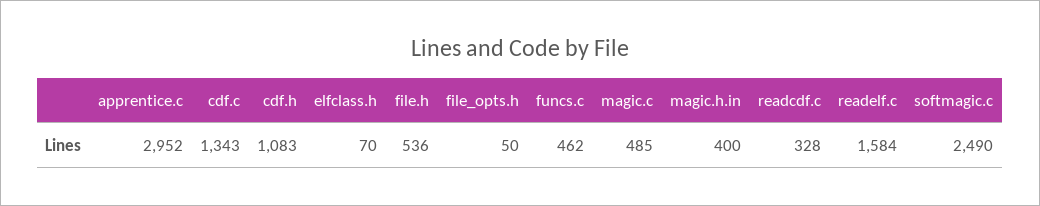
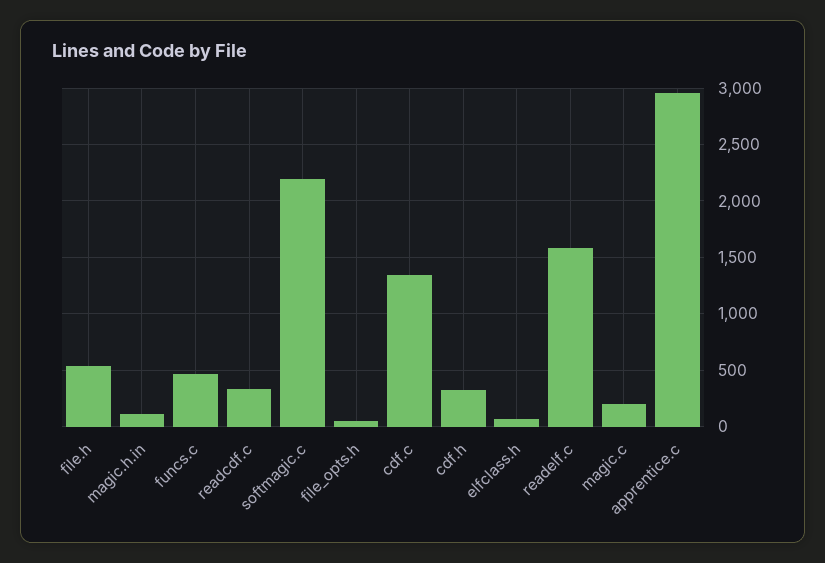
cdf.h: 1083 -> 300
magic.c: 485 -> 200
magic.h.in: 400 -> 100
softmagic.c: 2490 -> 2200

